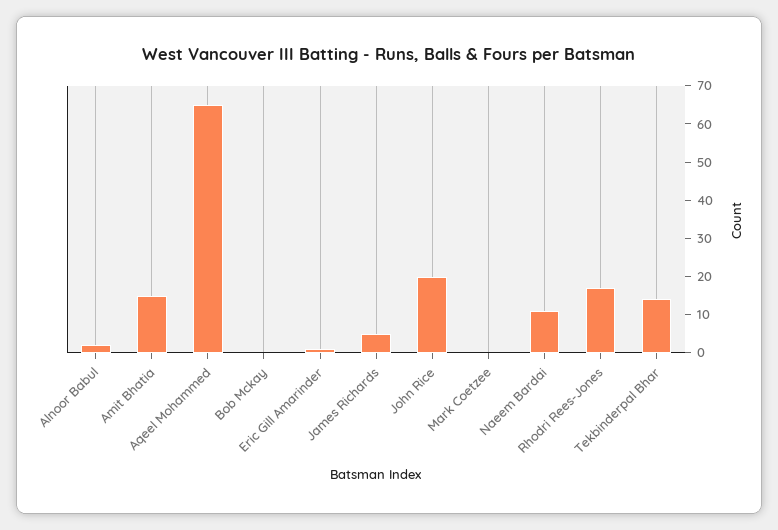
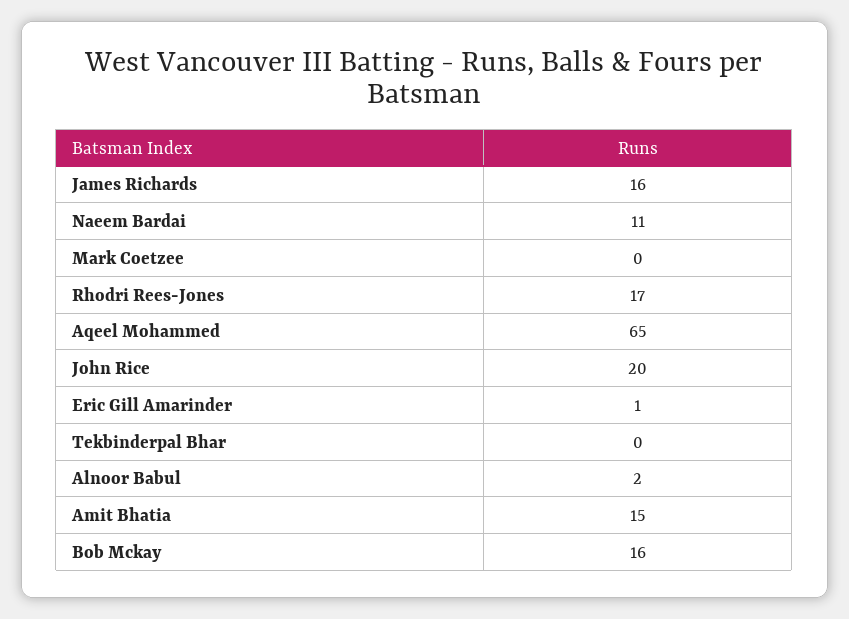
Bob Mckay: 0 -> 16
James Richards: 5 -> 16
Tekbinderpal Bhar: 15 -> 0

